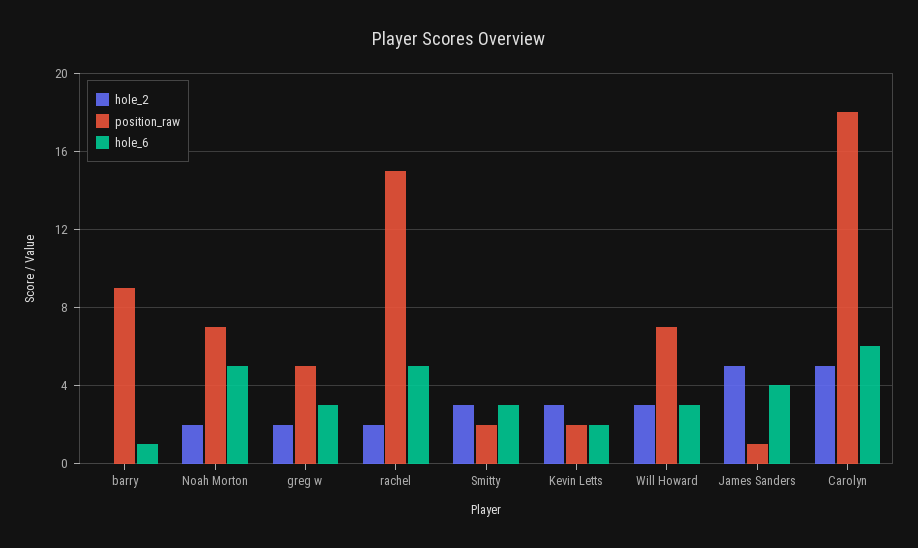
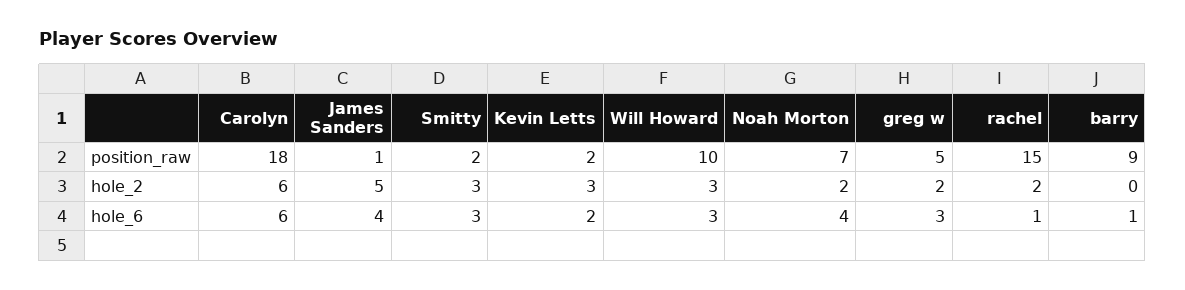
hole_6, Noah Morton: 5 -> 4
hole_6, rachel: 5 -> 1
position_raw, Will Howard: 7 -> 10
hole_2, Carolyn: 5 -> 6

